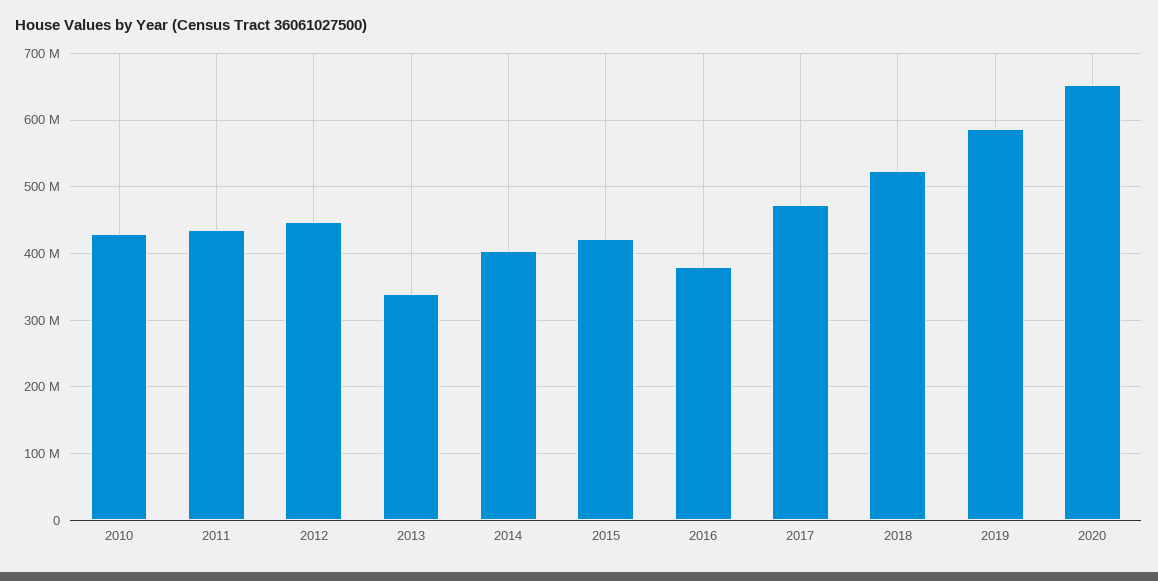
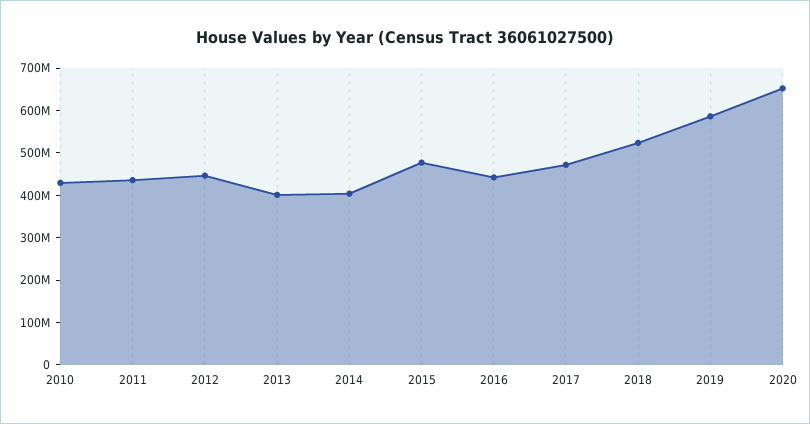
2013: 340000000 -> 400000000
2015: 420000000 -> 480000000
2016: 380000000 -> 440000000

